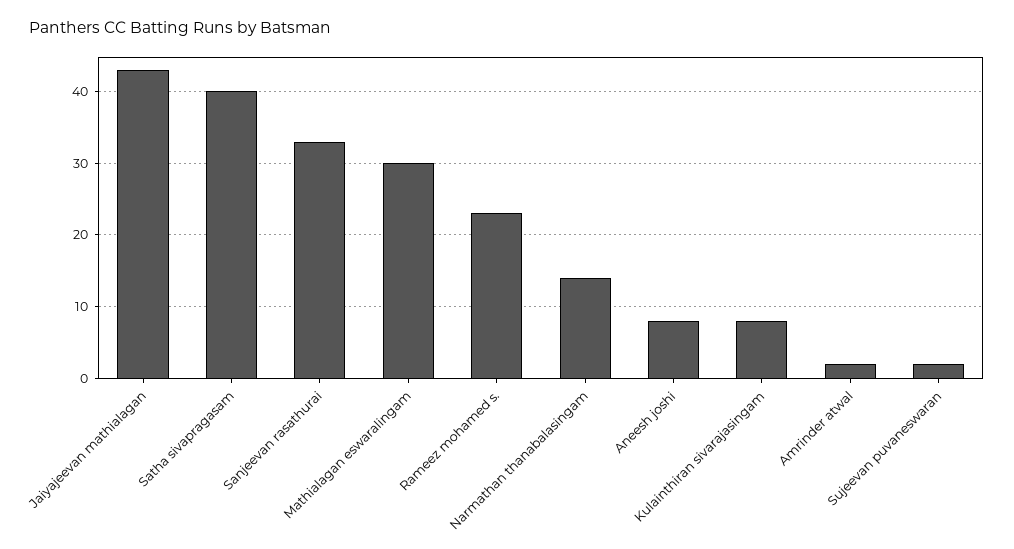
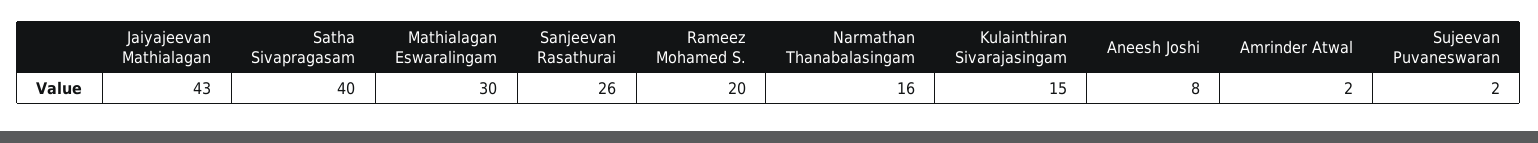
Sanjeevan rasathurai: 33 -> 26
Rameez mohamed s.: 23 -> 20
Narmathan thanabalasingam: 14 -> 16
Kulainthiran sivarajasingam: 8 -> 15

